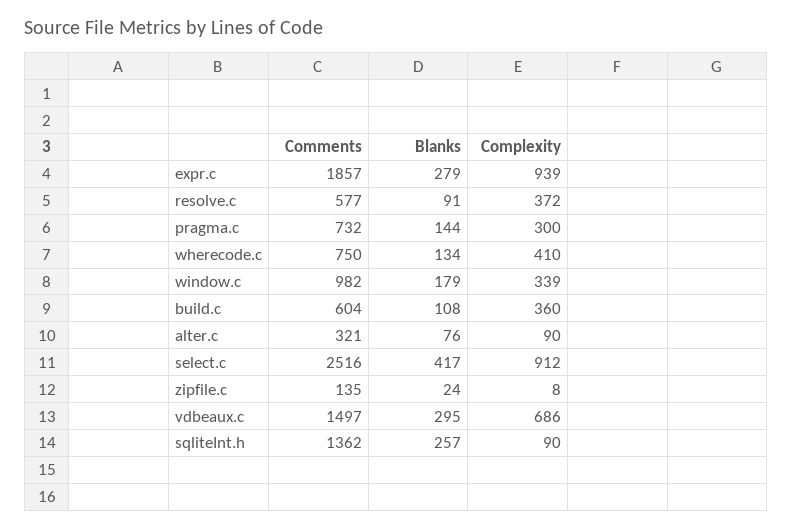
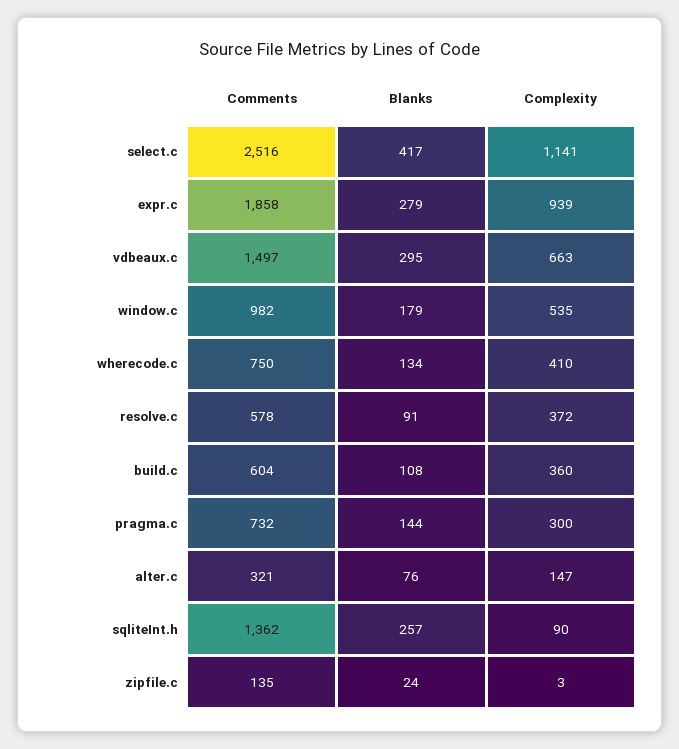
Comments, expr.c: 1857 -> 1858
Comments, resolve.c: 577 -> 578
Complexity, window.c: 339 -> 535
Complexity, alter.c: 90 -> 147
Complexity, select.c: 912 -> 1141
Complexity, zipfile.c: 8 -> 3
Complexity, vdbeaux.c: 686 -> 663

